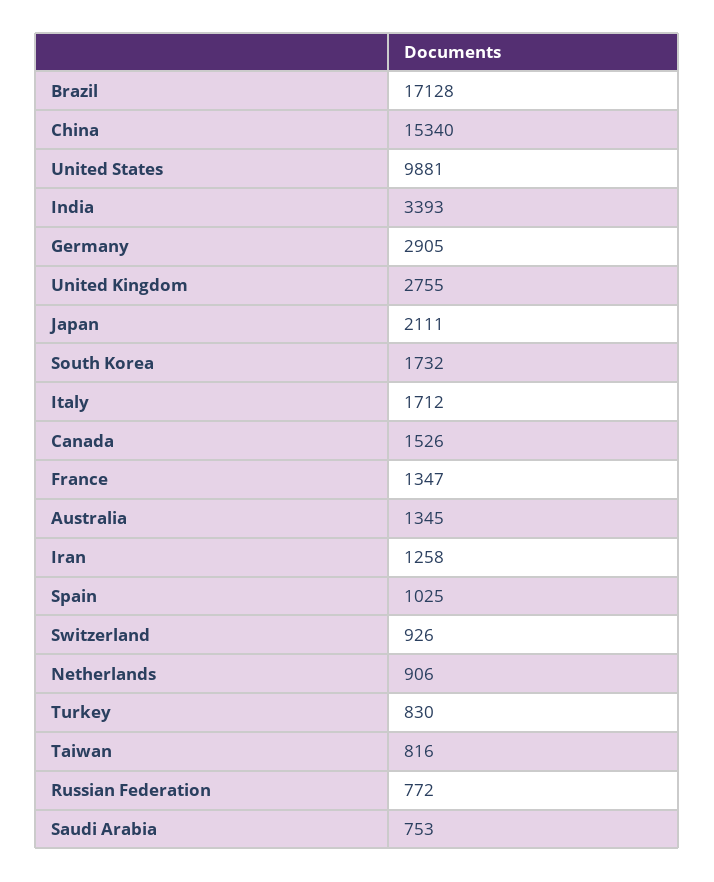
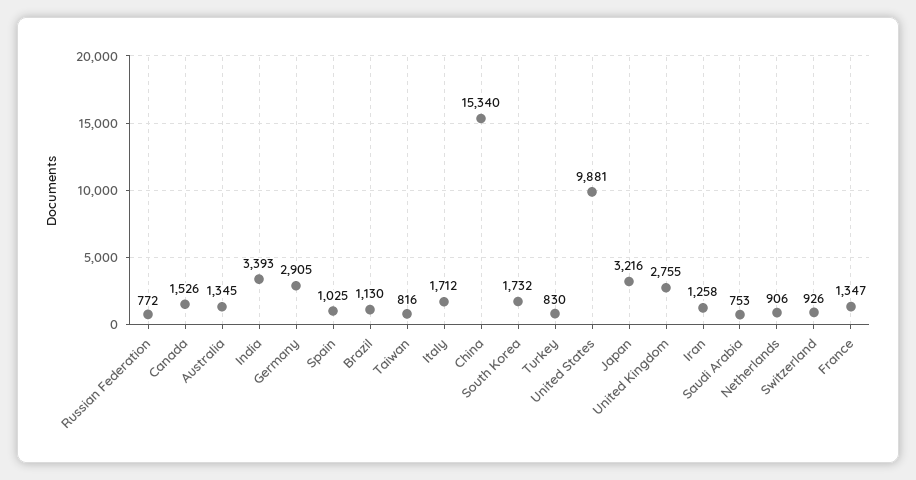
Brazil: 17128 -> 1130
Japan: 2111 -> 3216

